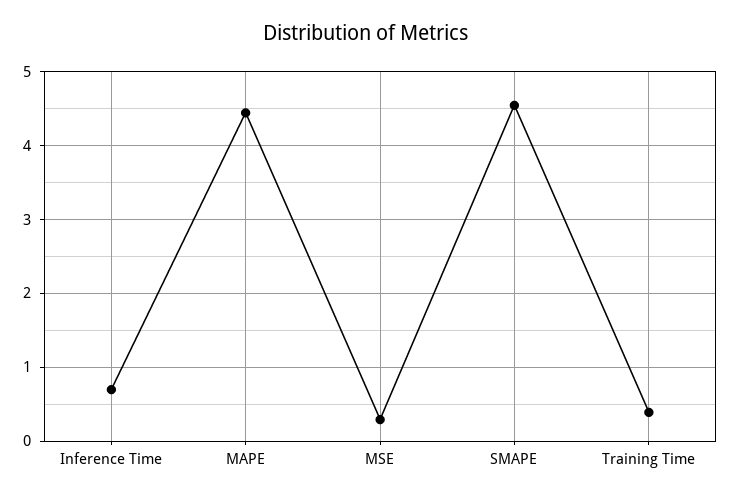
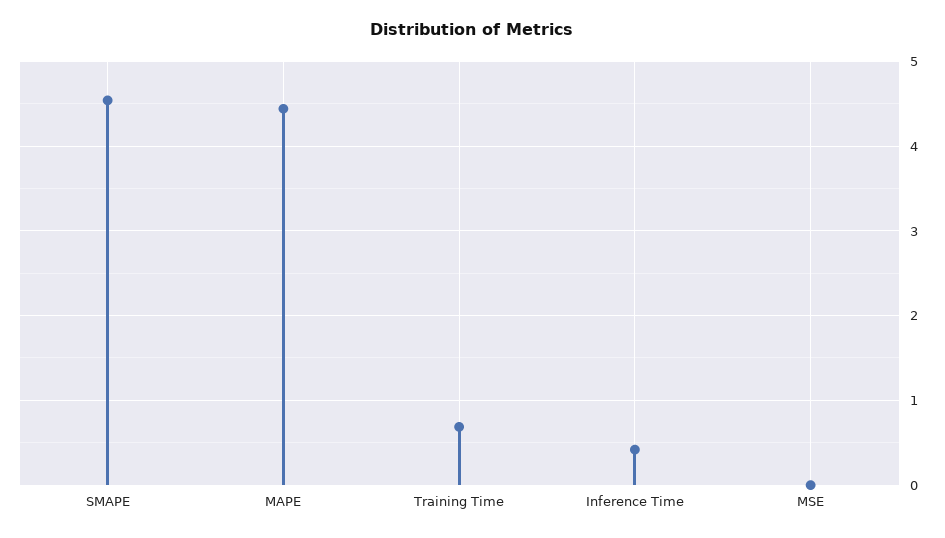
Inference Time: 0.7 -> 0.4
MSE: 0.3 -> 0
Training Time: 0.4 -> 0.7

